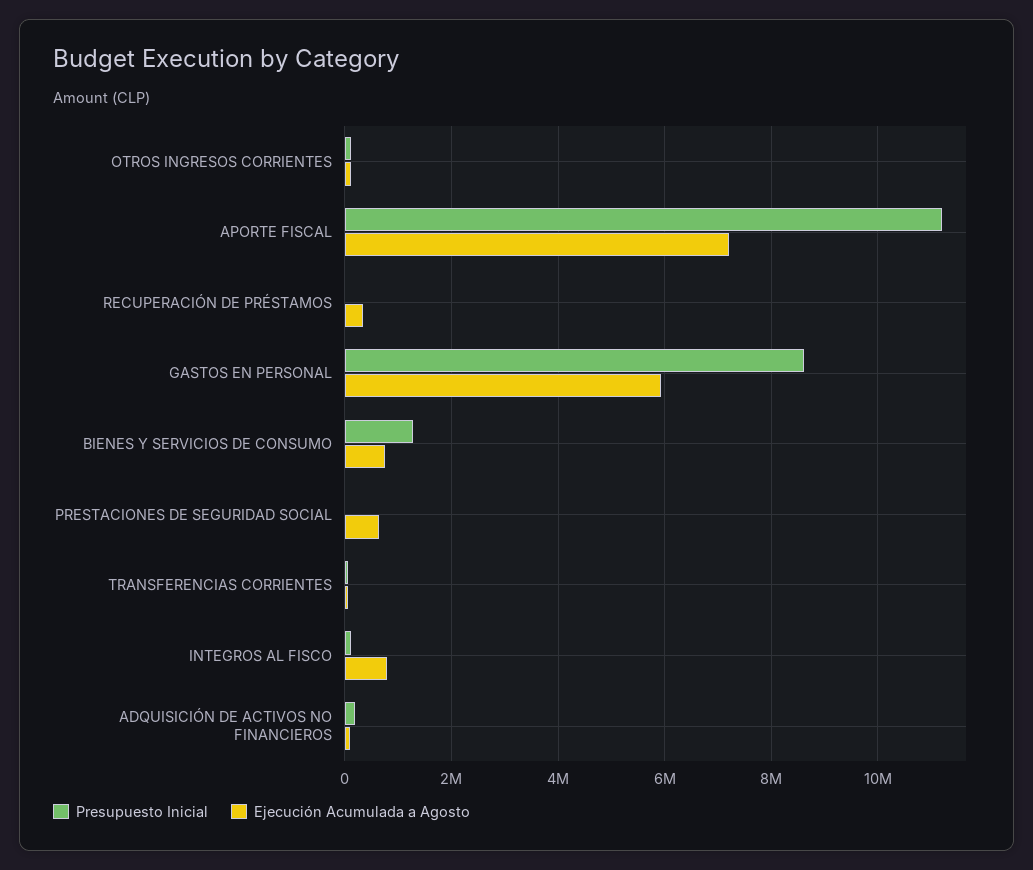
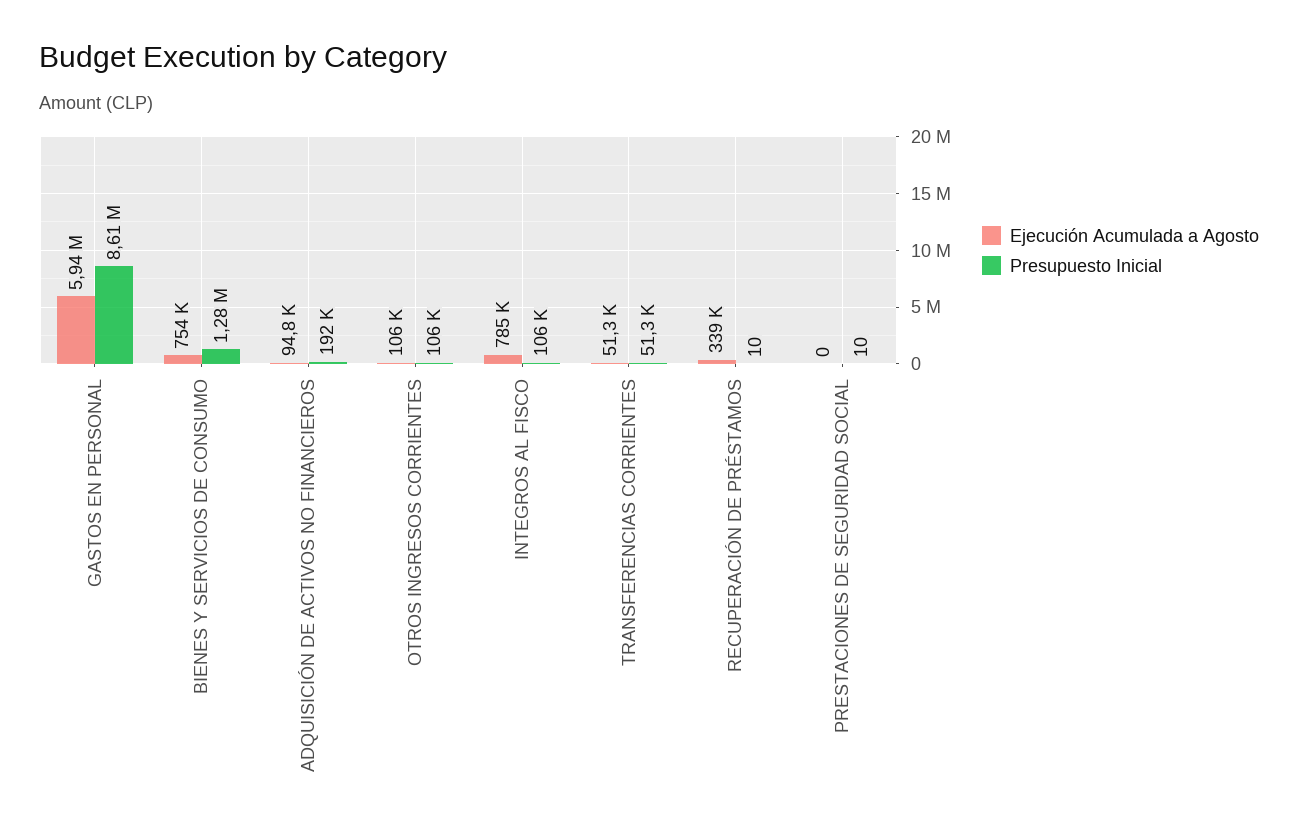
Presupuesto Inicial, APORTE FISCAL: 11200000 -> none
Ejecución Acumulada a Agosto, APORTE FISCAL: 7200000 -> none
Ejecución Acumulada a Agosto, PRESTACIONES DE SEGURIDAD SOCIAL: 600000 -> 0

